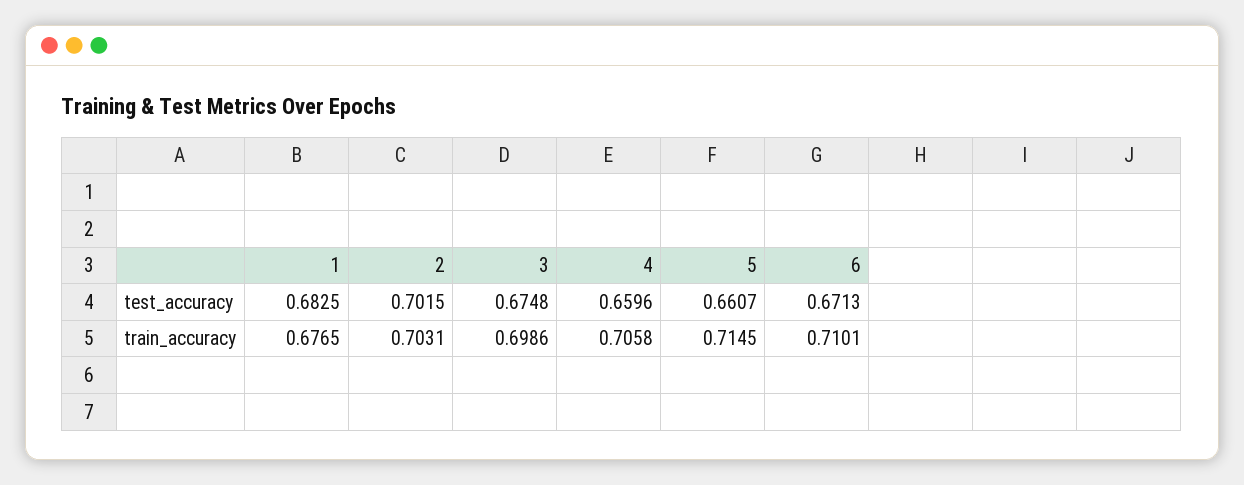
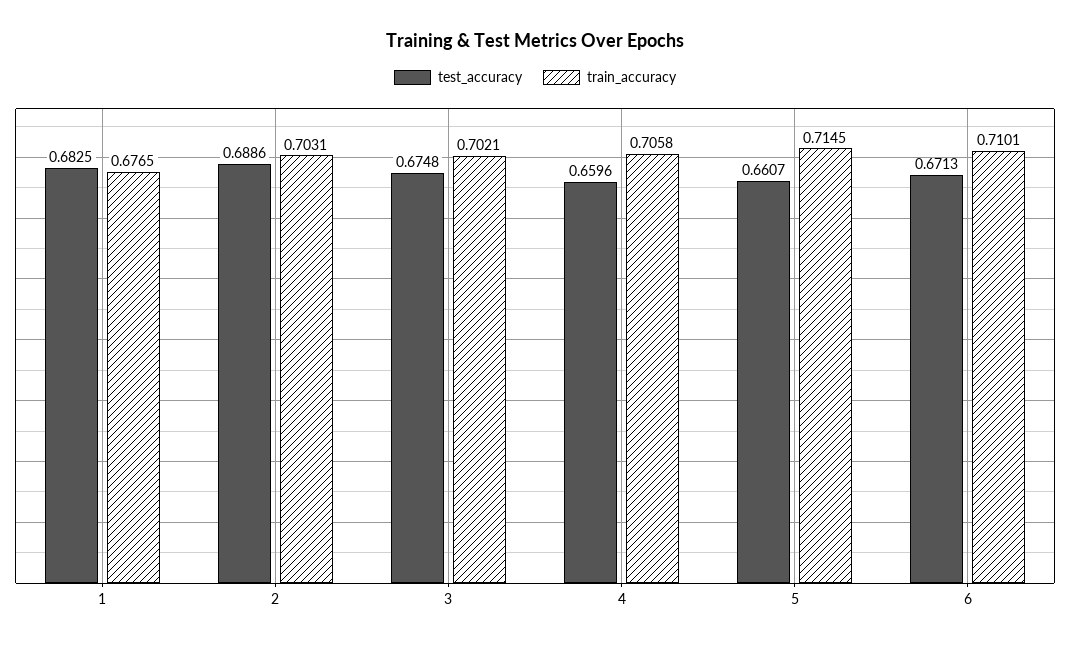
test_accuracy, 2: 0.7015 -> 0.6886
train_accuracy, 3: 0.6986 -> 0.7021

